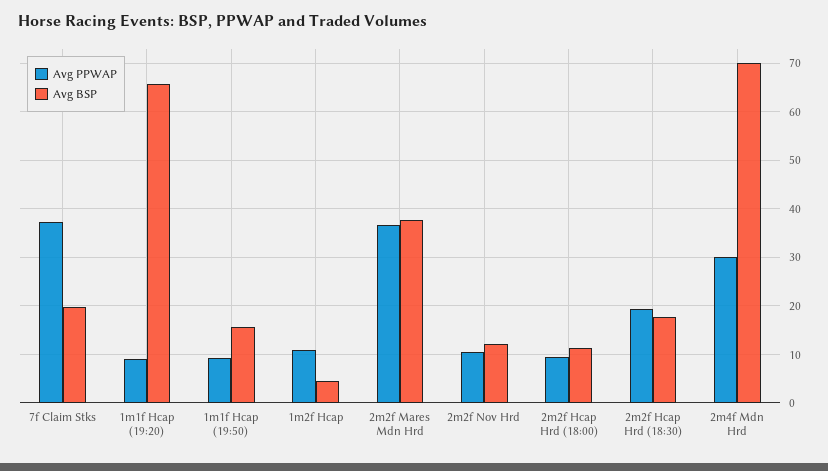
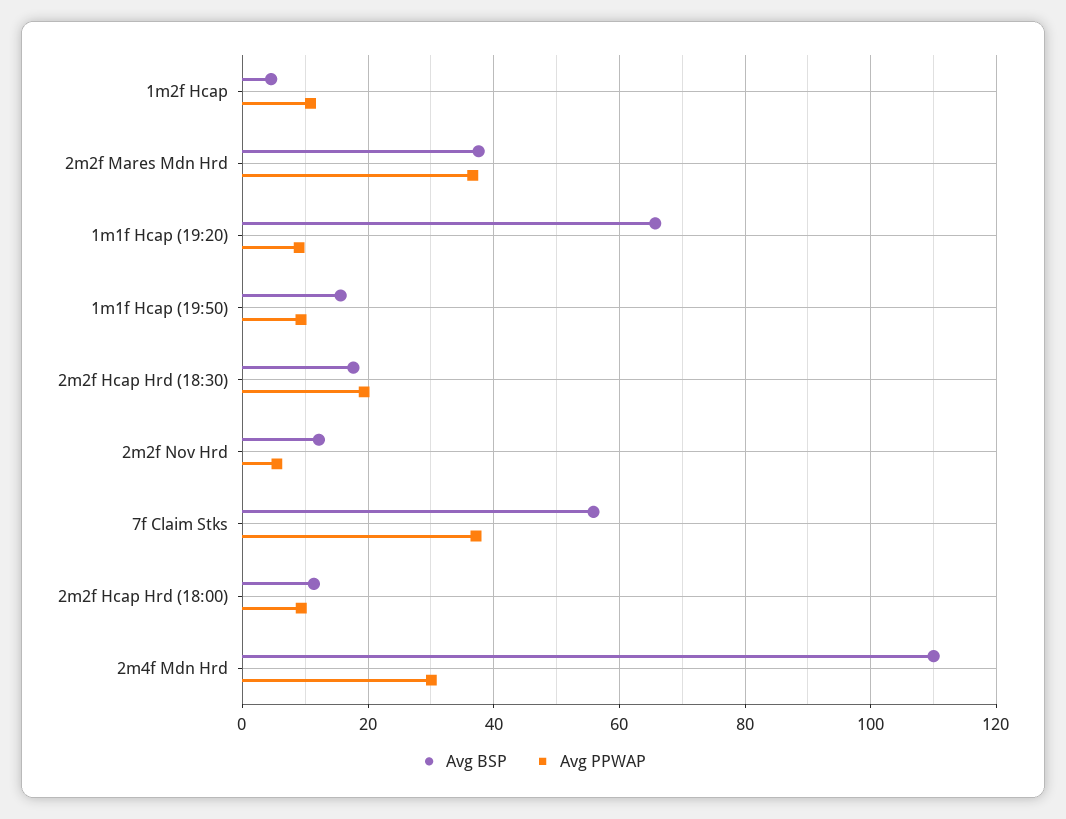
Avg BSP, 7f Claim Stks: 20 -> 56
Avg PPWAP, 2m2f Nov Hrd: 10 -> 6
Avg BSP, 2m4f Mdn Hrd: 70 -> 110

